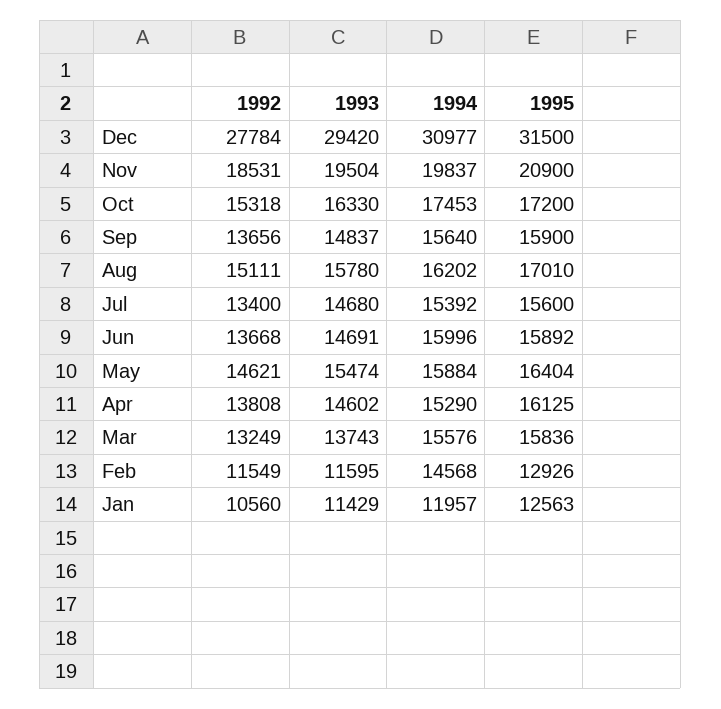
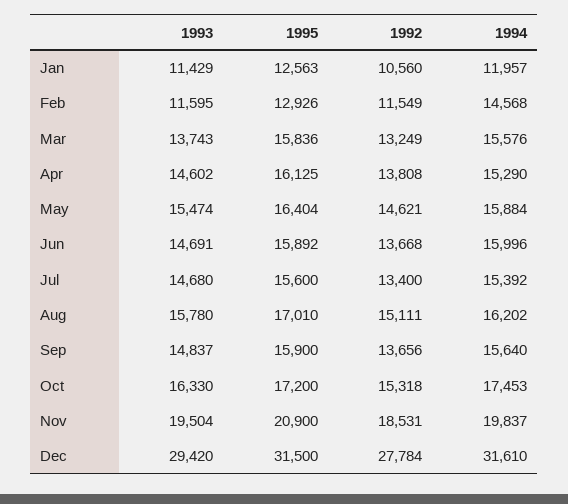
1994, Dec: 30977 -> 31610

